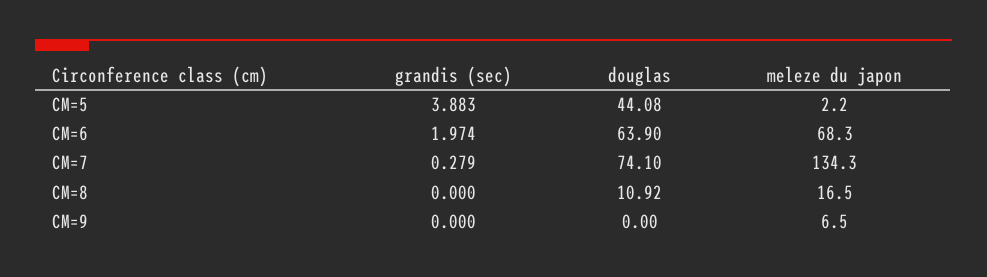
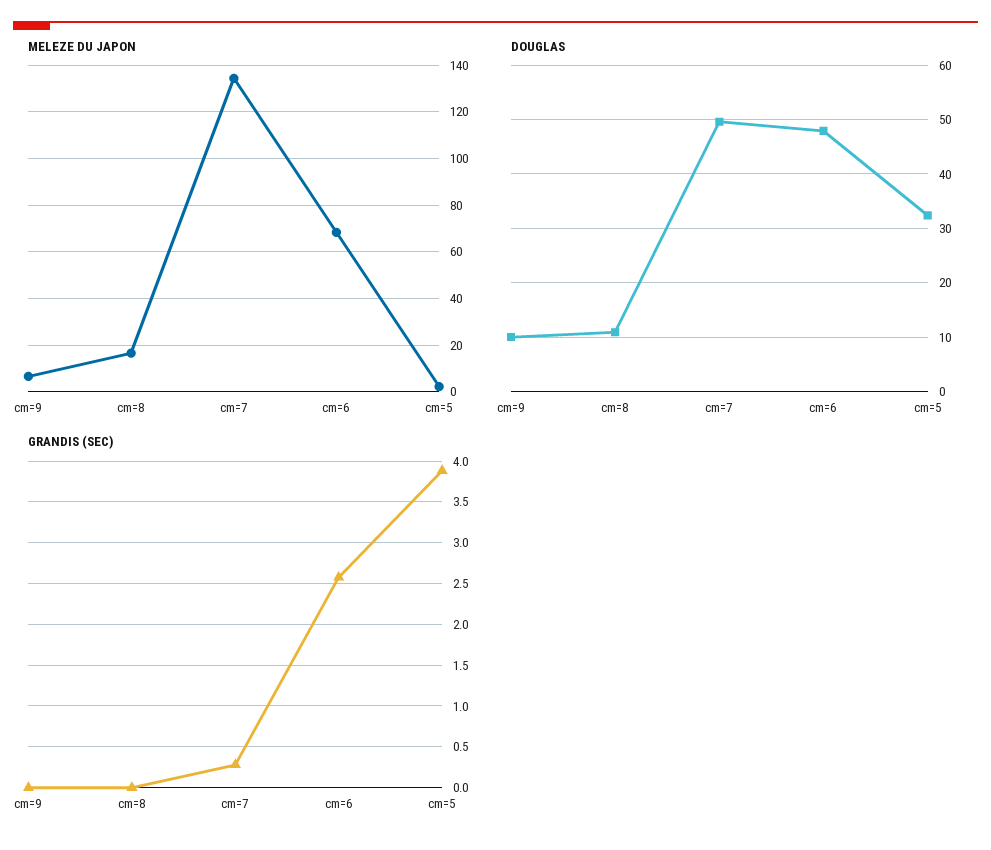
douglas, CM=5: 44.08 -> 32
grandis (sec), CM=6: 1.974 -> 2.6
douglas, CM=6: 63.9 -> 48
douglas, CM=7: 74.1 -> 50
douglas, CM=9: 0 -> 10

